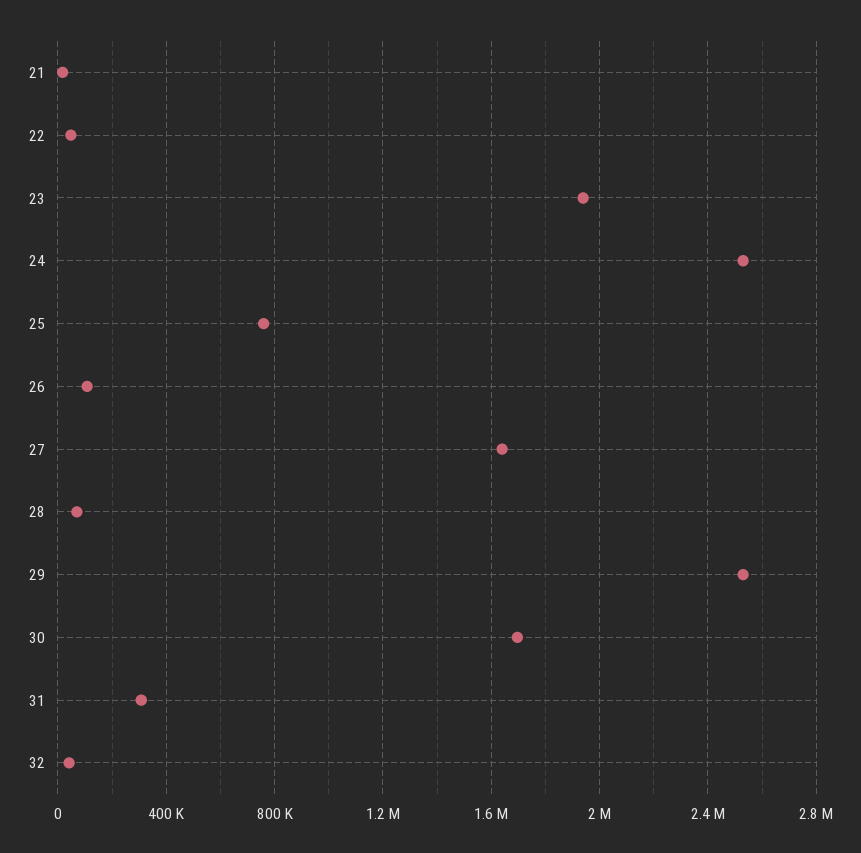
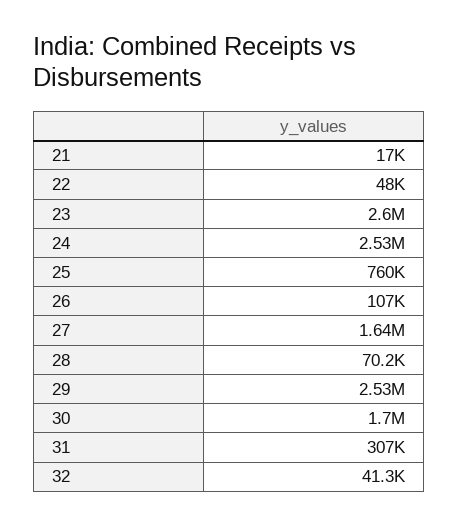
23: 1950000 -> 2600000

